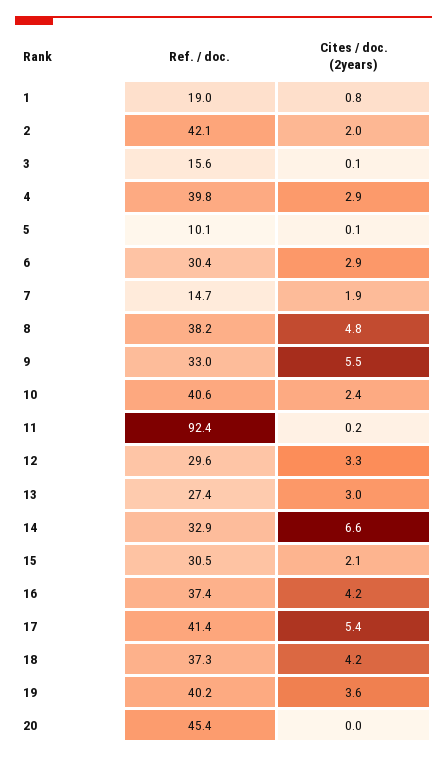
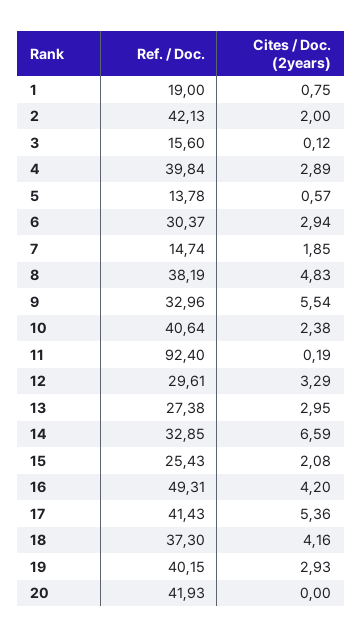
Ref. / doc., 5: 10.1 -> 13.78
Cites / doc. (2years), 5: 0.1 -> 0.57
Ref. / doc., 15: 30.5 -> 25.43
Ref. / doc., 16: 37.4 -> 49.31
Cites / doc. (2years), 19: 3.6 -> 2.93
Ref. / doc., 20: 45.4 -> 41.93

